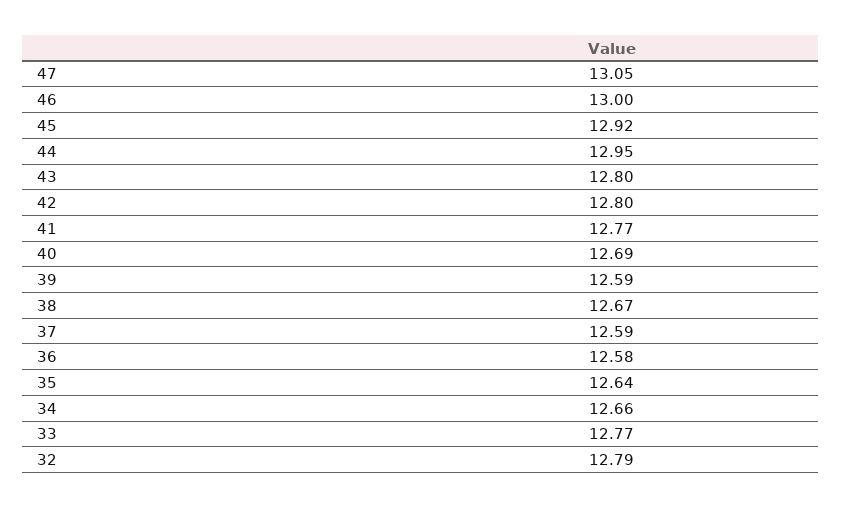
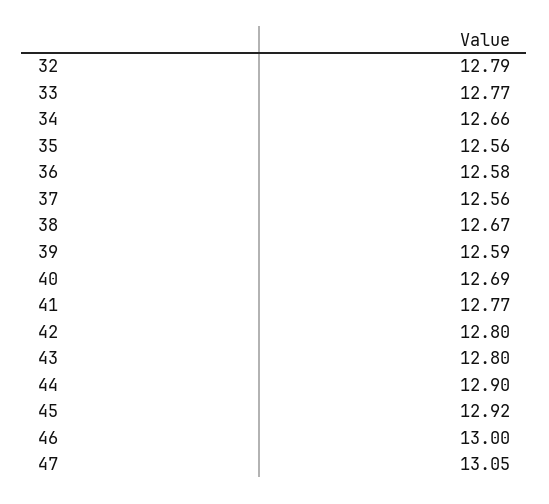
44: 12.95 -> 12.9
37: 12.59 -> 12.56
35: 12.64 -> 12.56

